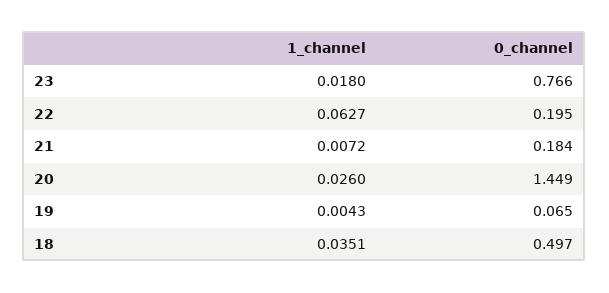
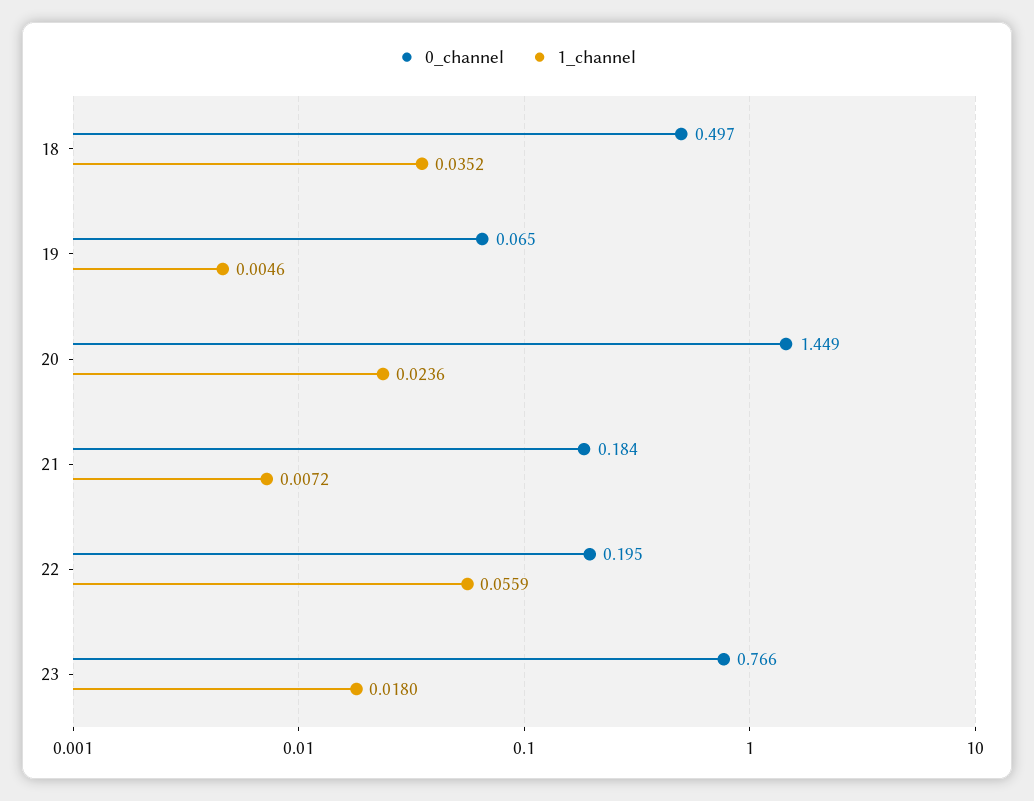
1_channel, 22: 0.0627 -> 0.0559
1_channel, 20: 0.026 -> 0.0236
1_channel, 19: 0.0043 -> 0.0046
1_channel, 18: 0.0351 -> 0.0352

